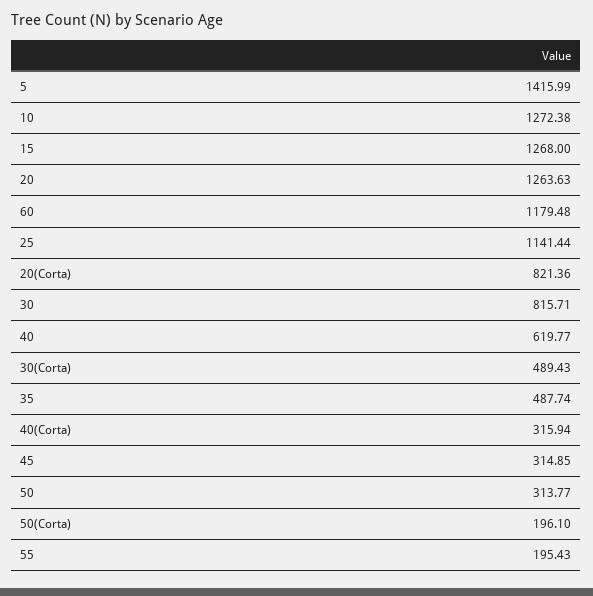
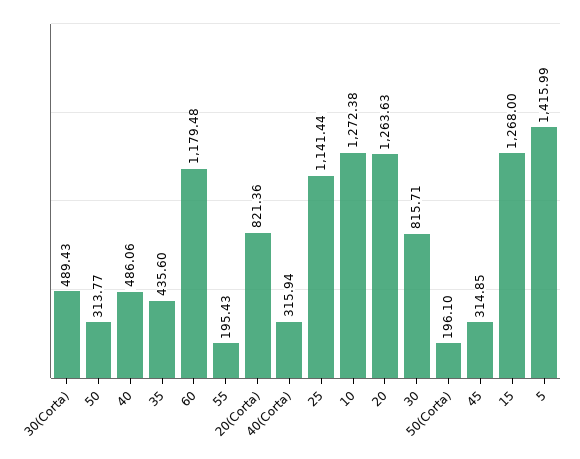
40: 619.77 -> 486.06
35: 487.74 -> 435.6

